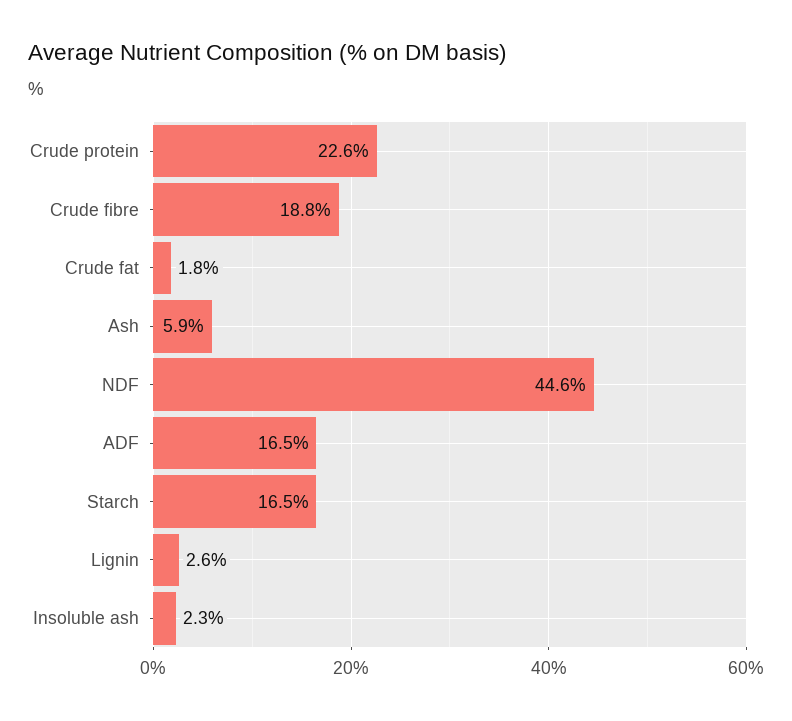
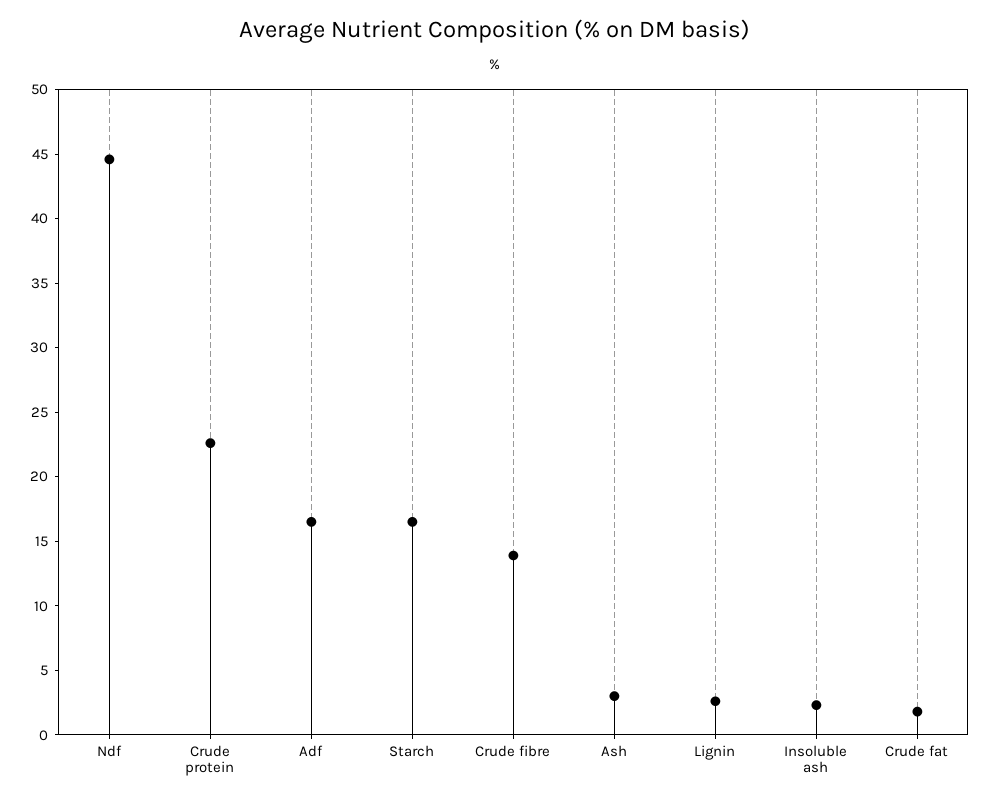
Crude fibre: 18.8 -> 14
Ash: 5.9 -> 3

